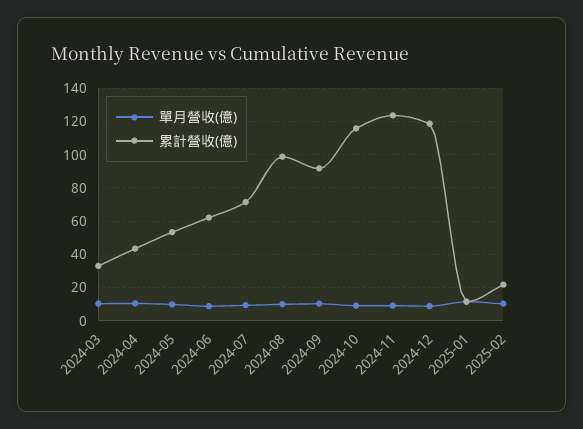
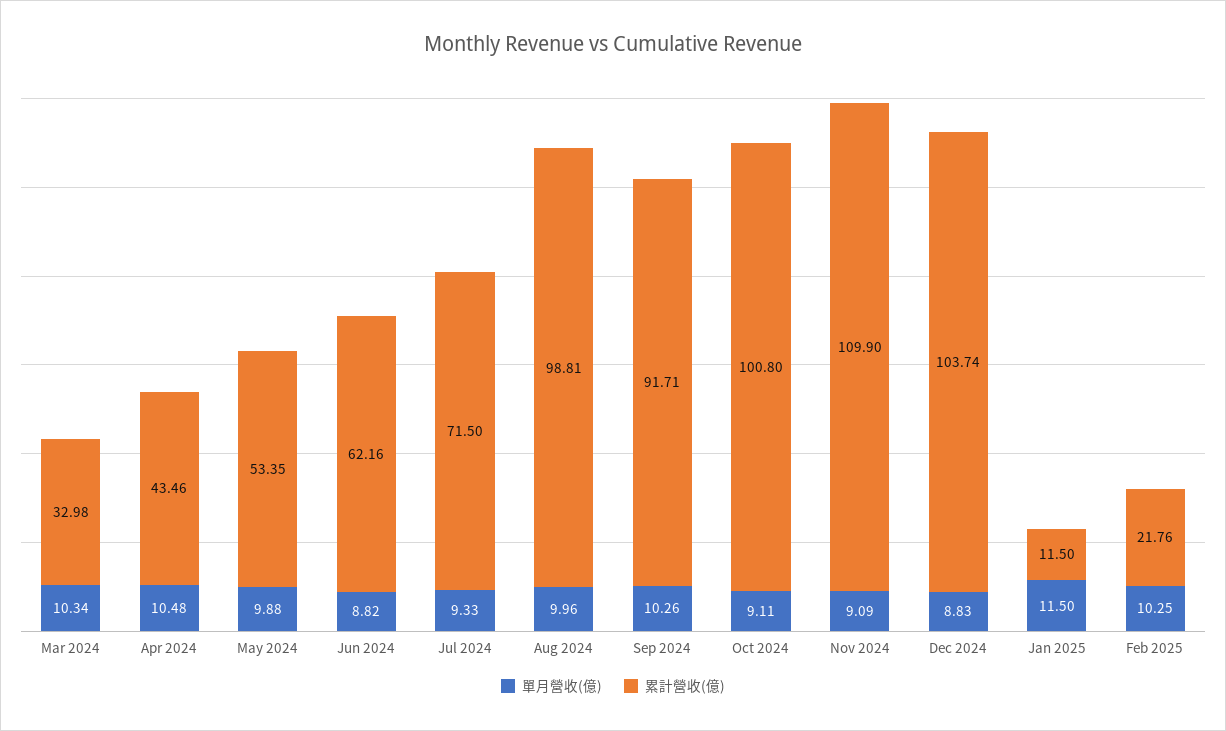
累計營收(億), 2024-10: 115 -> 100.8
累計營收(億), 2024-11: 125 -> 109.9
累計營收(億), 2024-12: 120 -> 103.74

